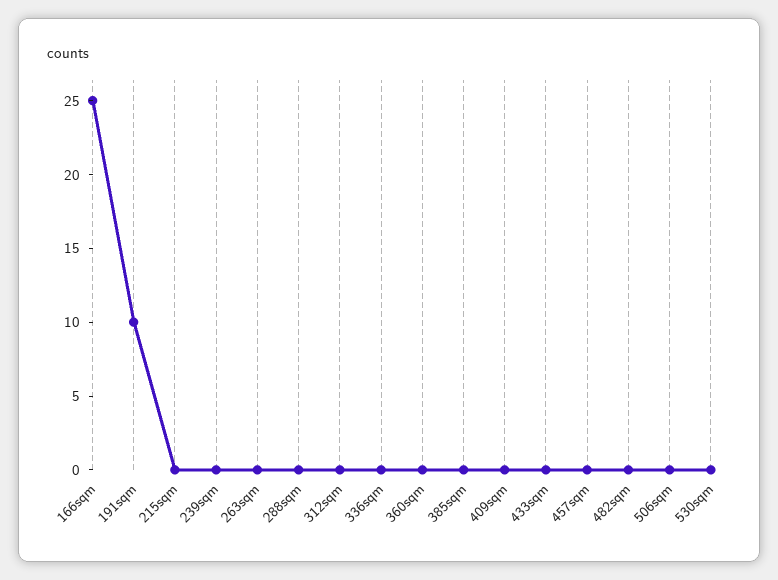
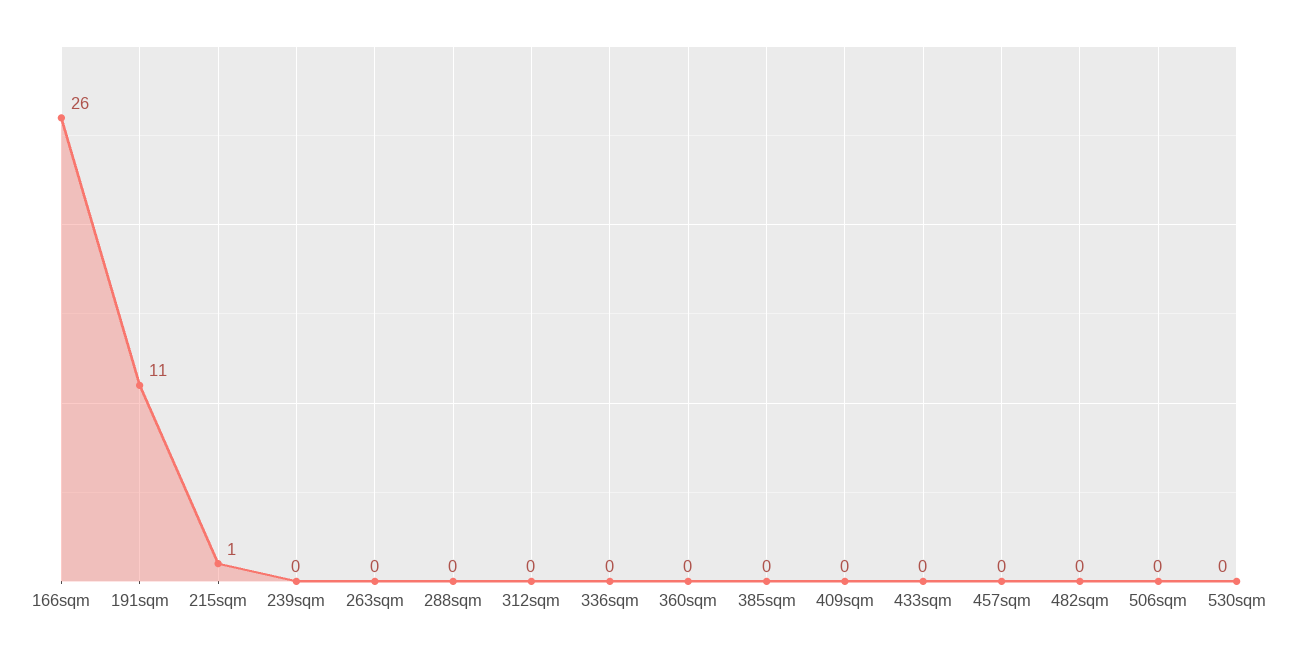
166sqm: 25 -> 26
191sqm: 10 -> 11
215sqm: 0 -> 1

